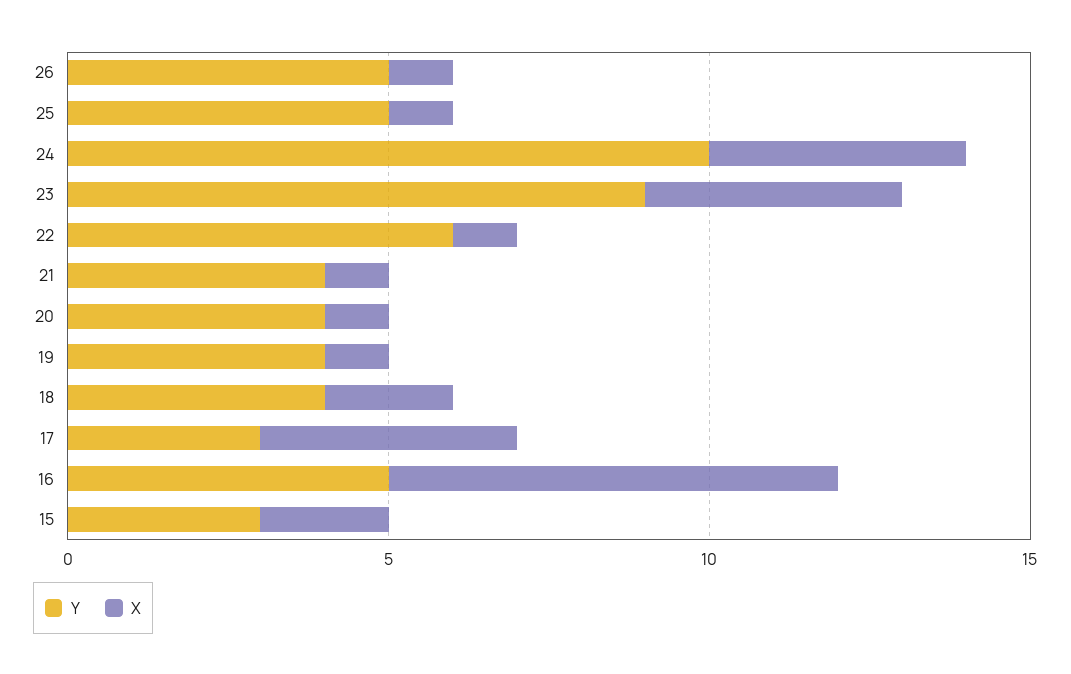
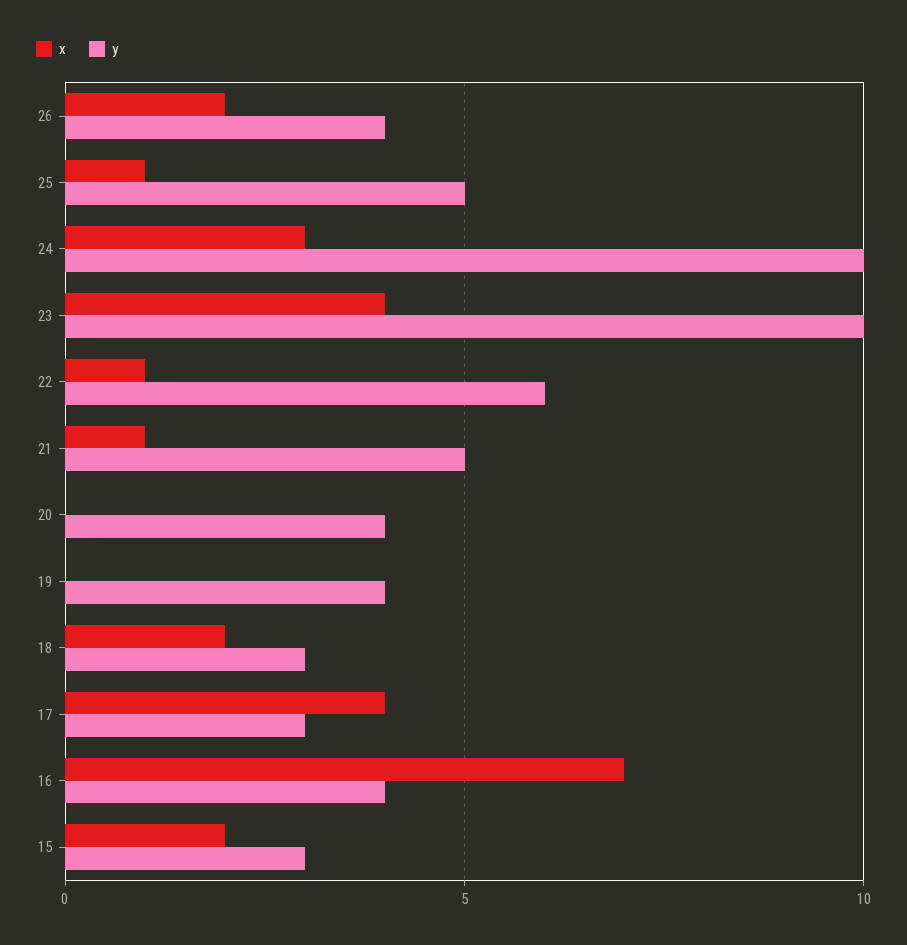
Y, 26: 5 -> 4
X, 26: 1 -> 2
X, 24: 4 -> 3
Y, 23: 9 -> 10
Y, 21: 4 -> 5
X, 20: 1 -> 0
X, 19: 1 -> 0
Y, 18: 4 -> 3
Y, 16: 5 -> 4

